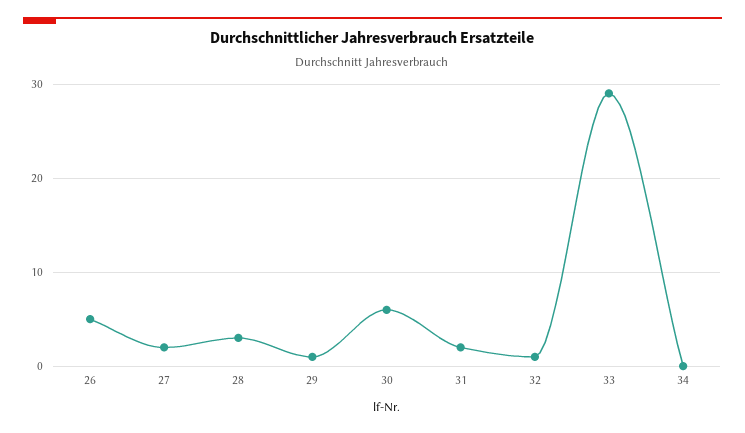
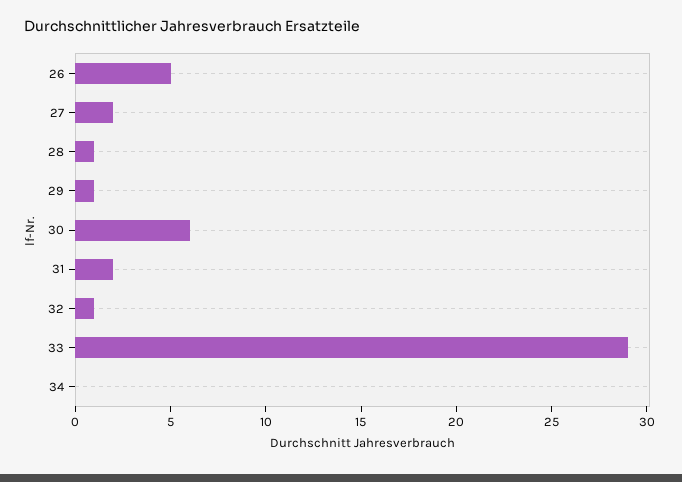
28: 3 -> 1

